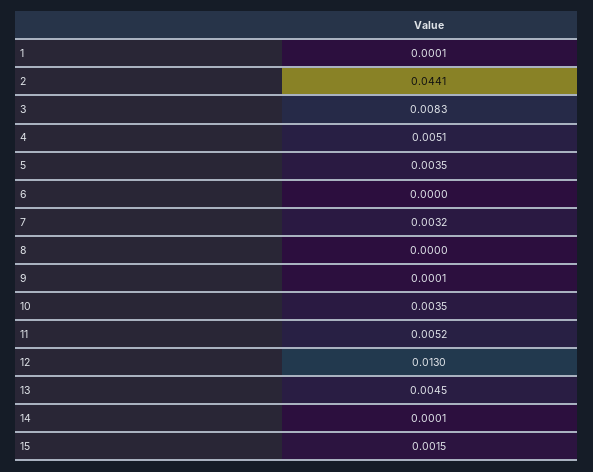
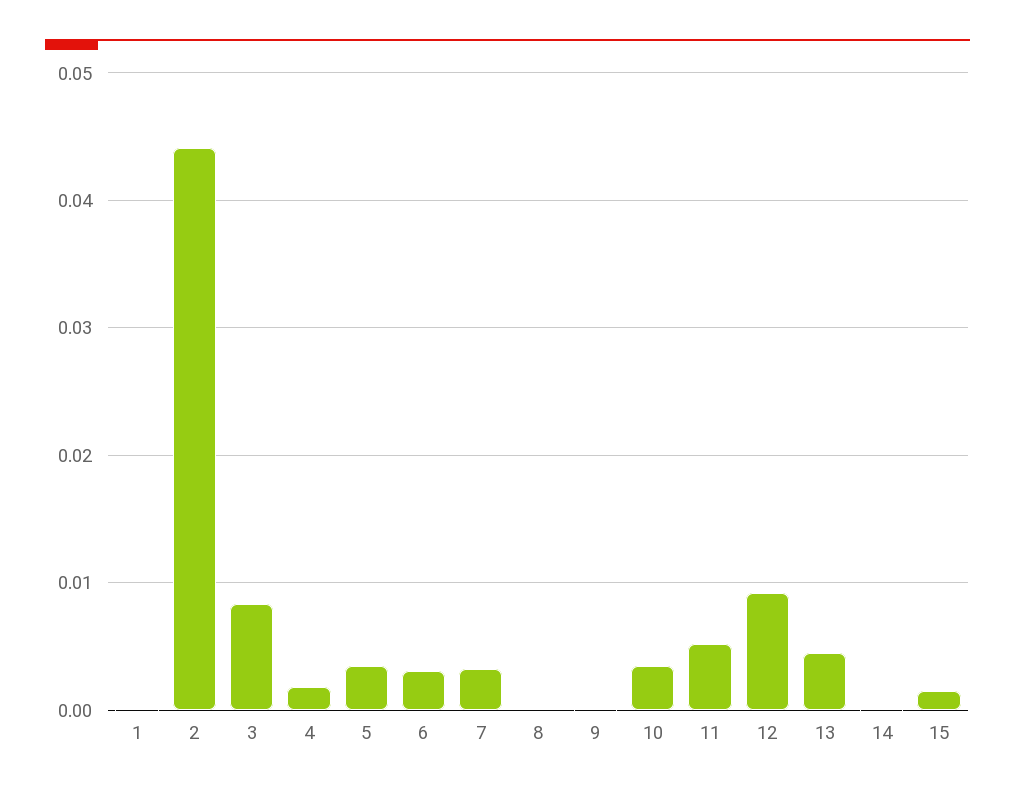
4: 0.0051 -> 0.002
6: 0 -> 0.003
12: 0.013 -> 0.009

